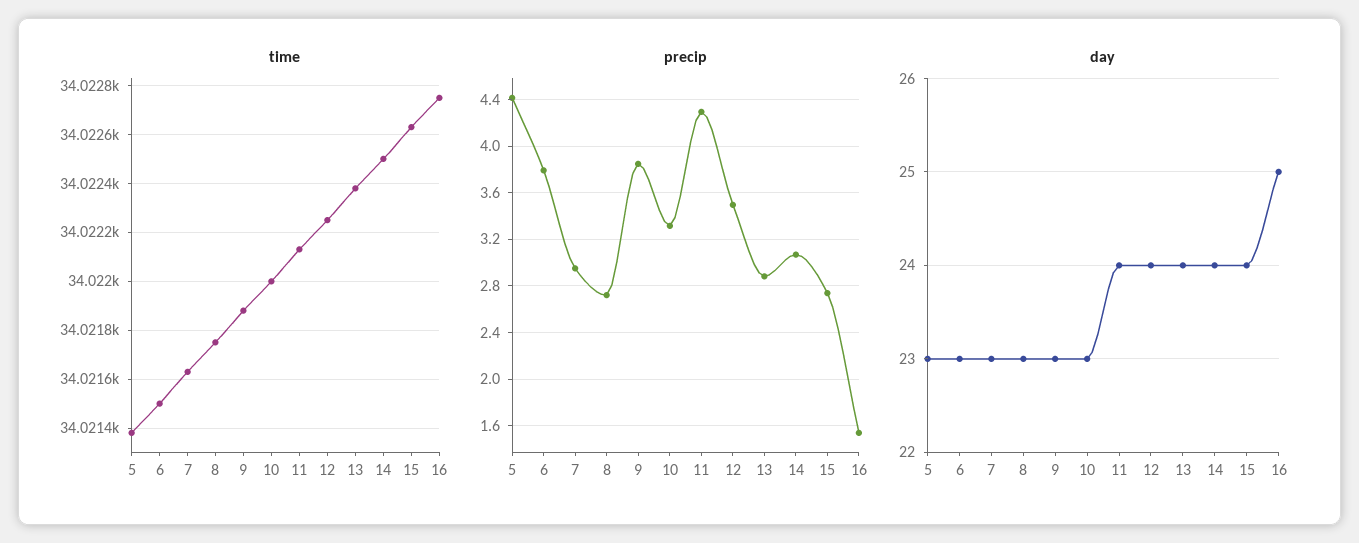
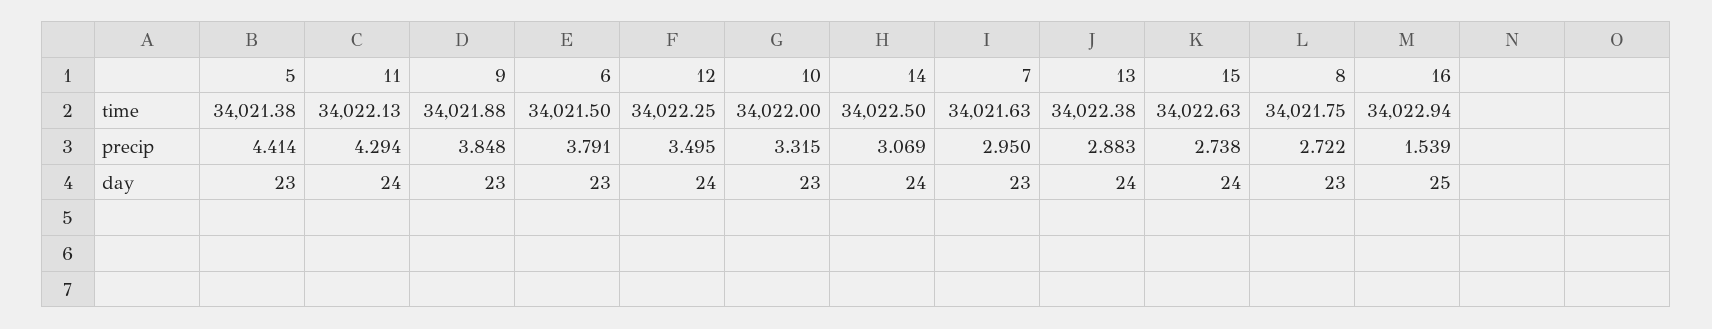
time, 16: 34022.75 -> 34022.94

